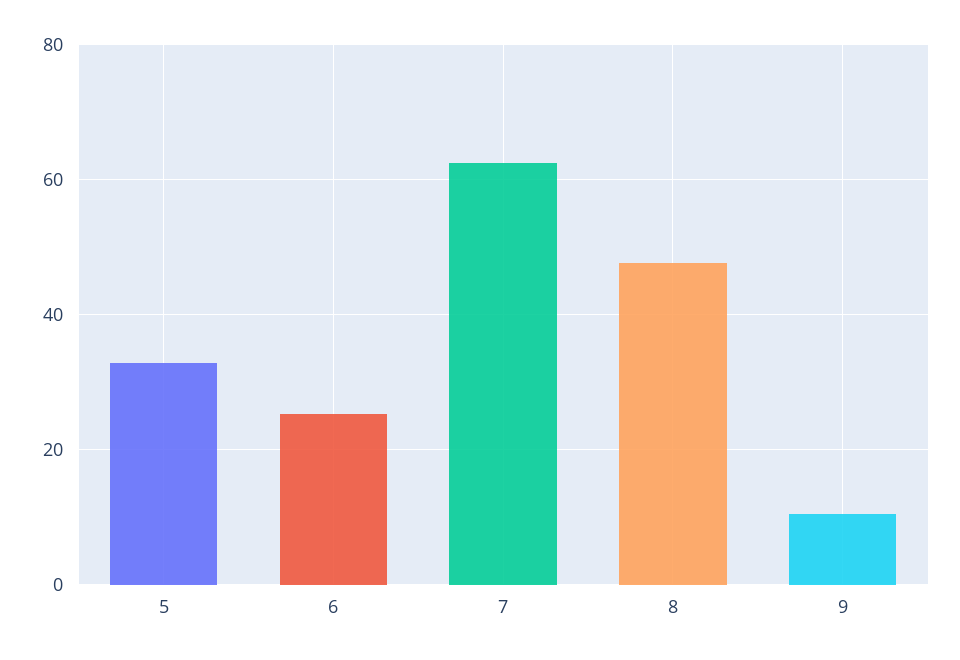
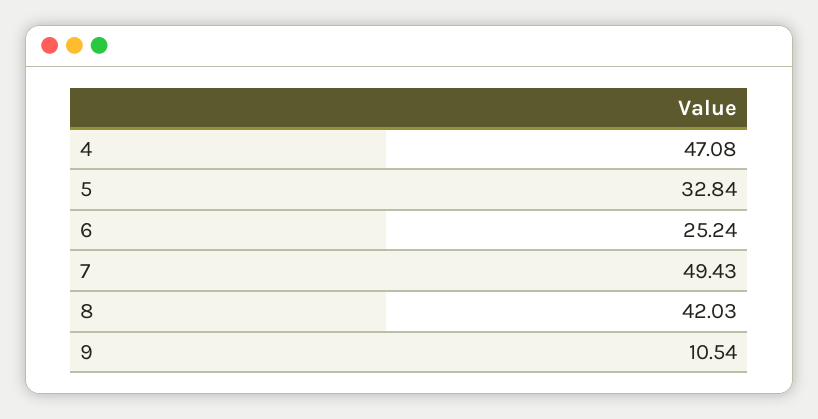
7: 62 -> 49.43
8: 48 -> 42.03
4: none -> 47.08

